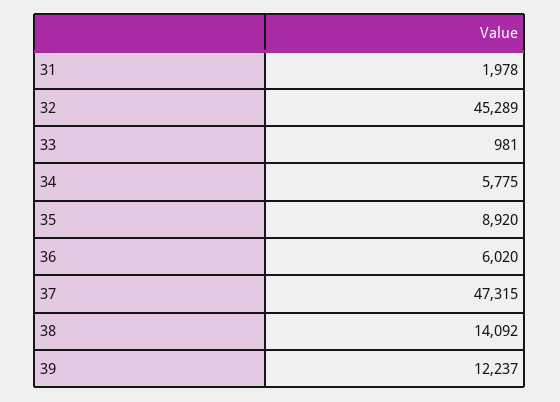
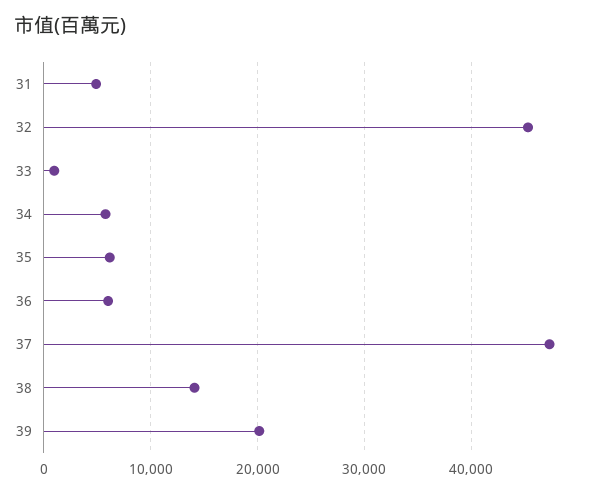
31: 1978 -> 5000
35: 8920 -> 6000
39: 12237 -> 20000

